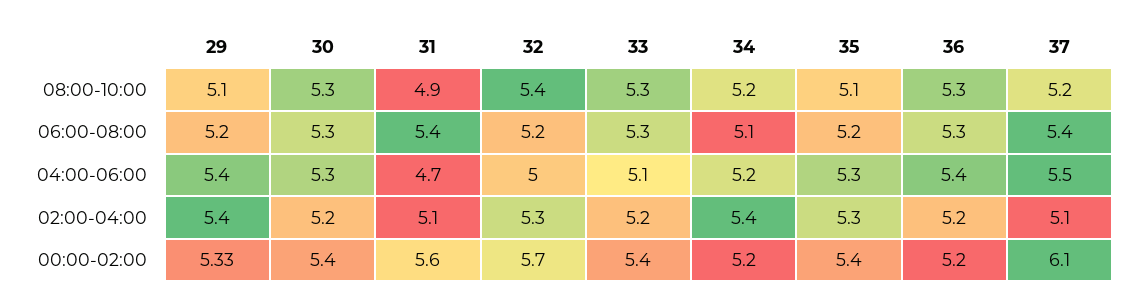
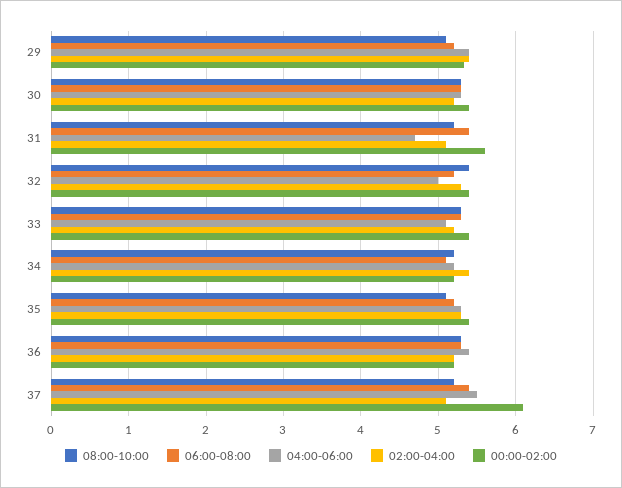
08:00-10:00, 31: 4.9 -> 5.2
00:00-02:00, 32: 5.7 -> 5.4

